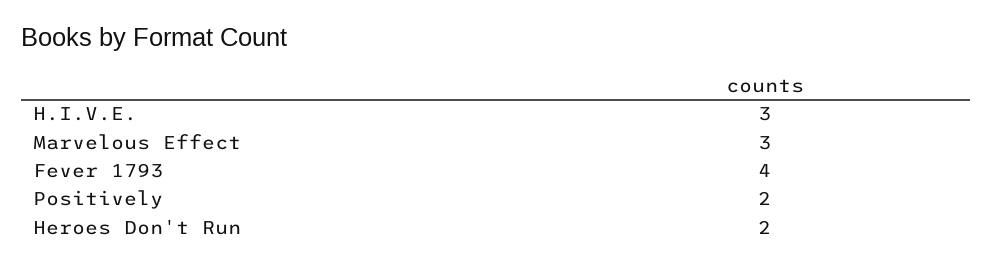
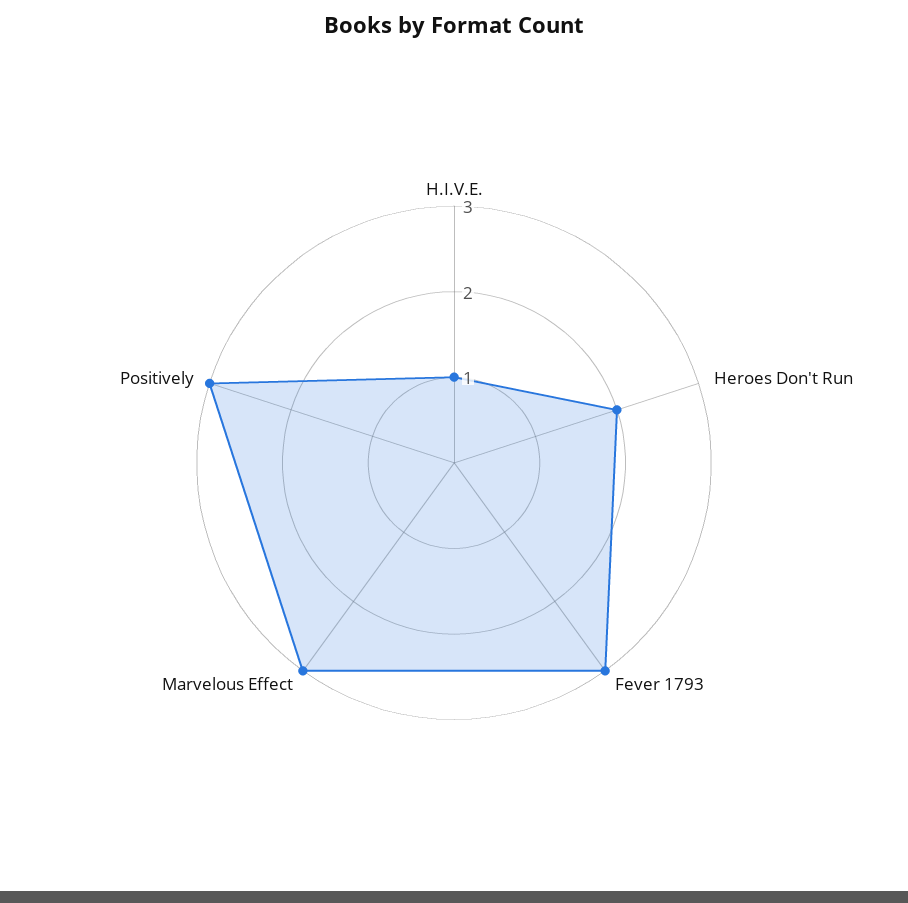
H.I.V.E.: 3 -> 1
Fever 1793: 4 -> 3
Positively: 2 -> 3

